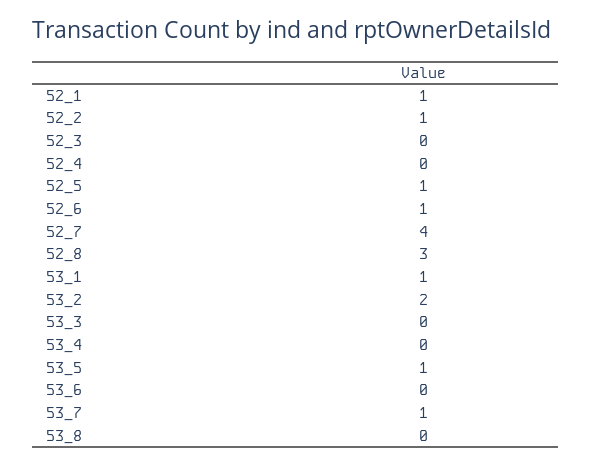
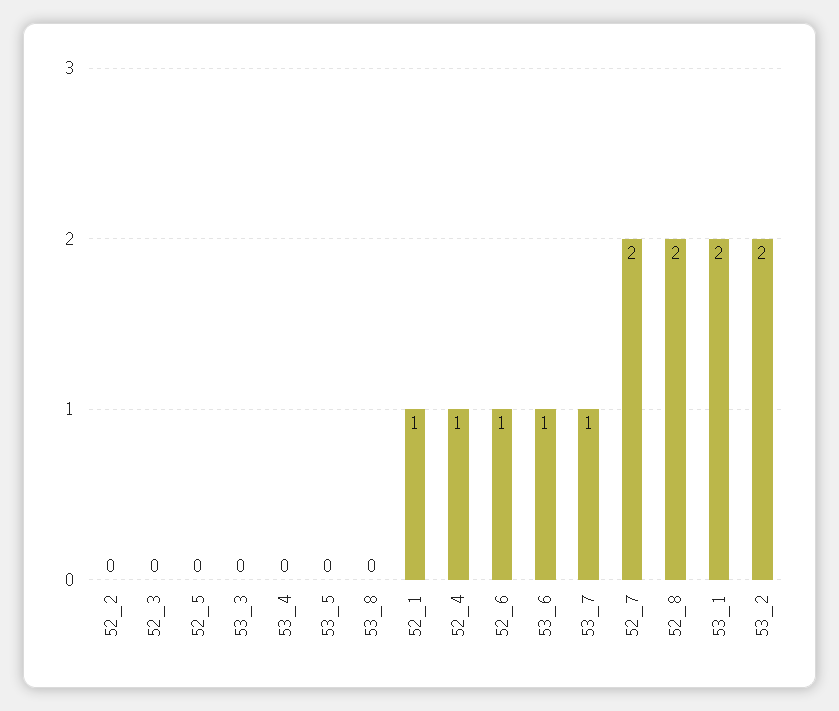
52_2: 1 -> 0
52_4: 0 -> 1
52_5: 1 -> 0
52_7: 4 -> 2
52_8: 3 -> 2
53_1: 1 -> 2
53_5: 1 -> 0
53_6: 0 -> 1

